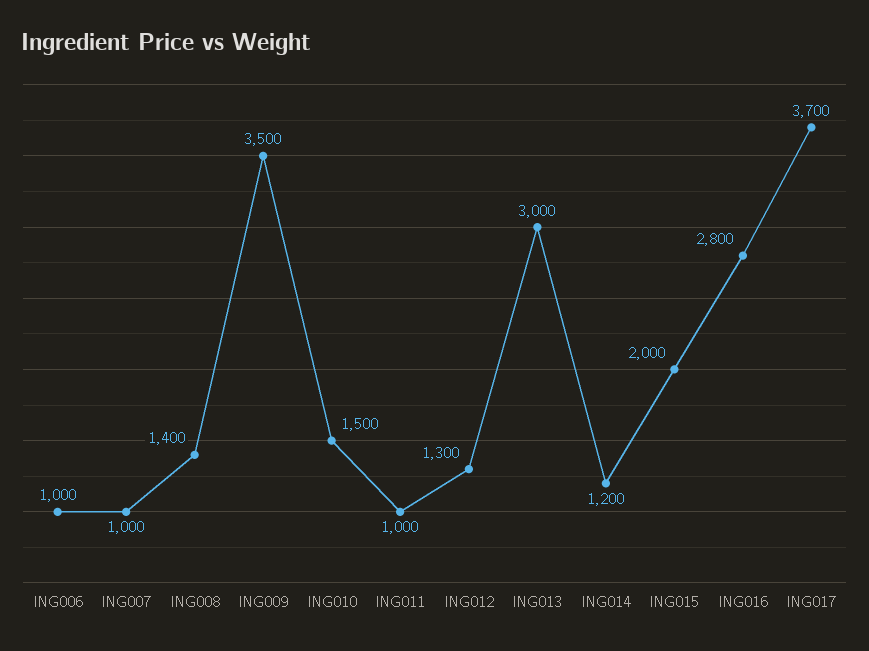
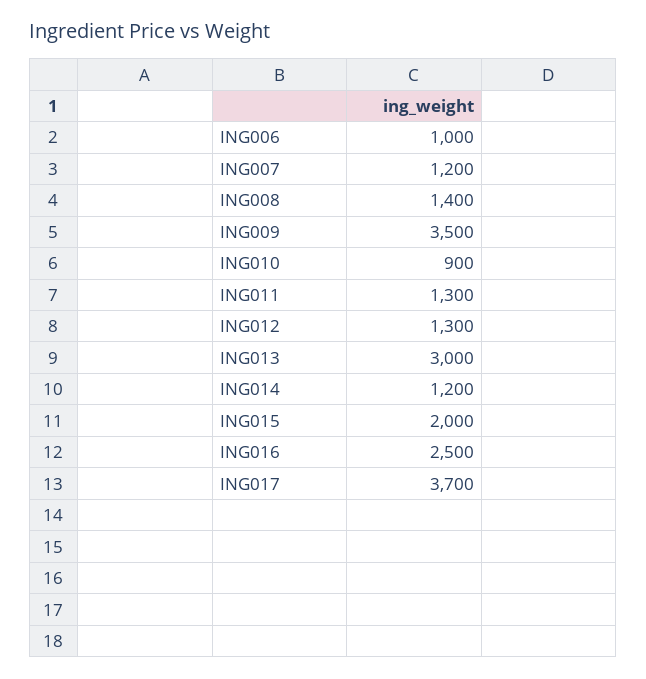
ING007: 1000 -> 1200
ING010: 1500 -> 900
ING011: 1000 -> 1300
ING016: 2800 -> 2500

